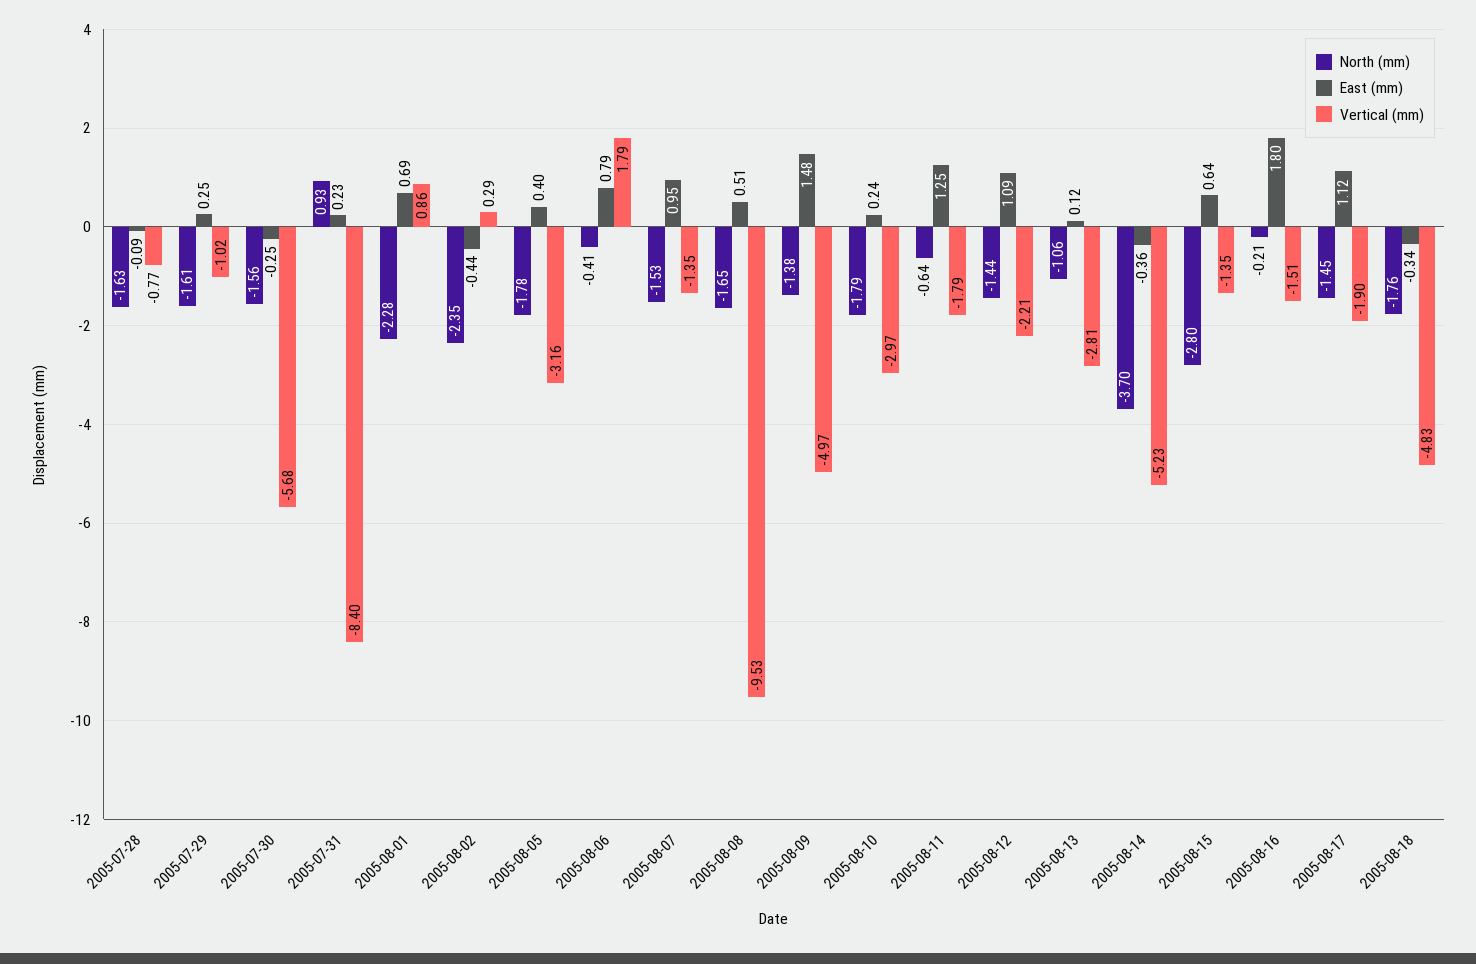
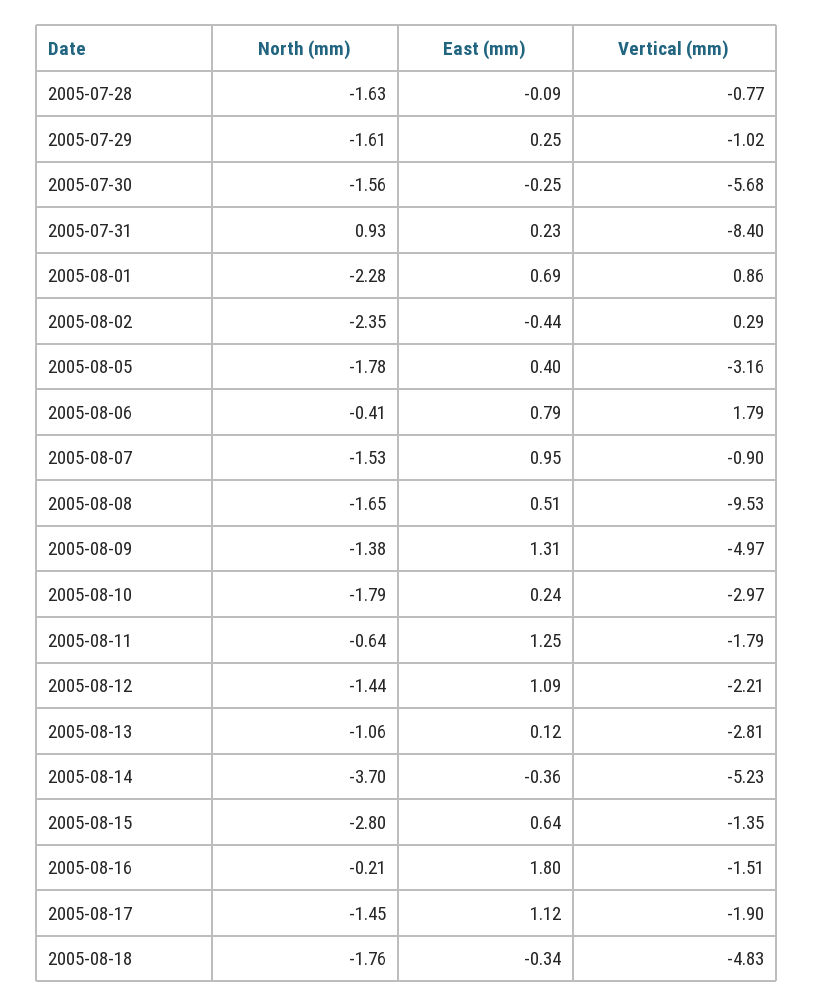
Vertical (mm), 2005-08-07: -1.35 -> -0.9
East (mm), 2005-08-09: 1.48 -> 1.31

